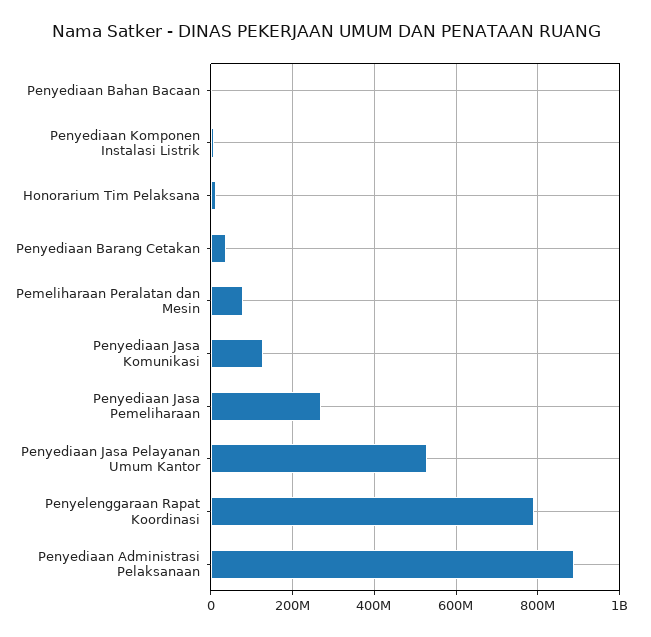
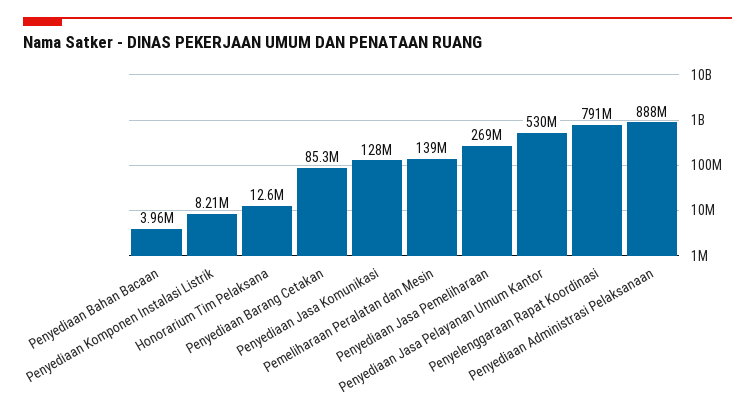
Penyediaan Barang Cetakan: 40000000 -> 85300000
Pemeliharaan Peralatan dan Mesin: 80000000 -> 139000000

